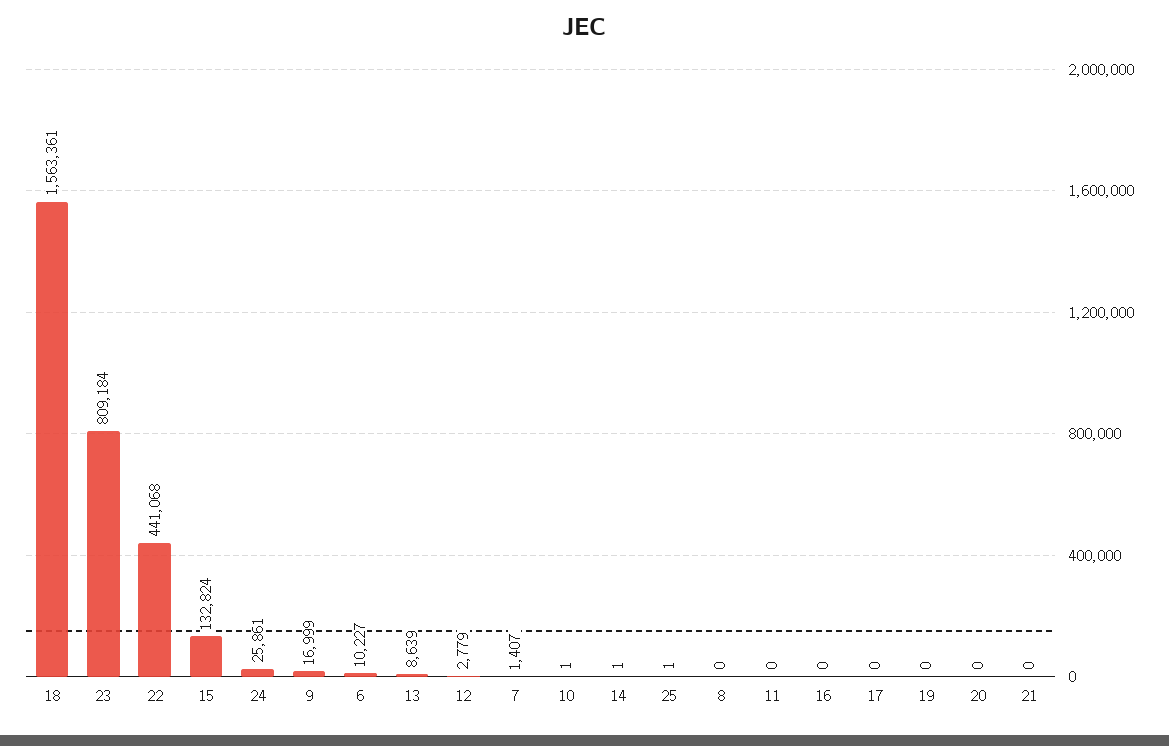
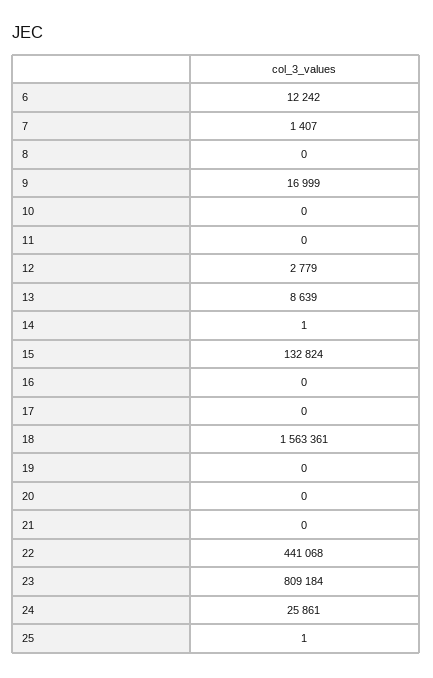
6: 10227 -> 12242
10: 1 -> 0

